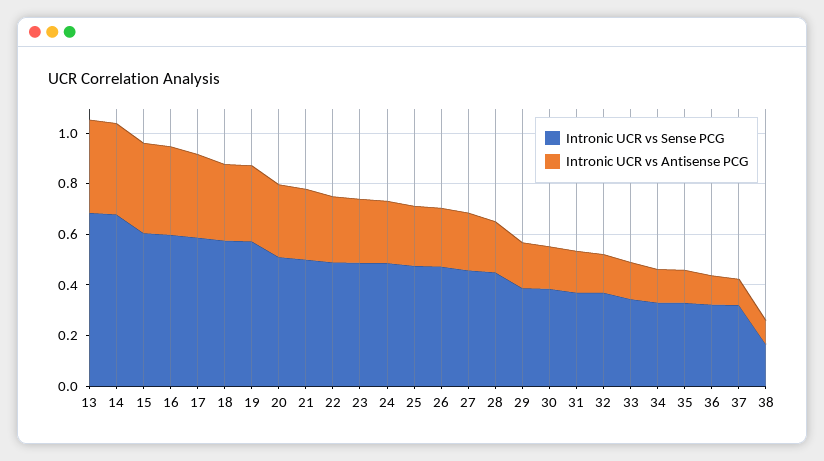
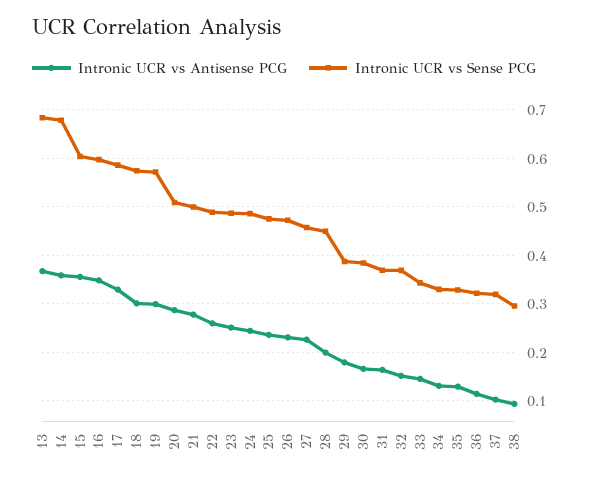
Intronic UCR vs Sense PCG, 38: 0.15 -> 0.3

